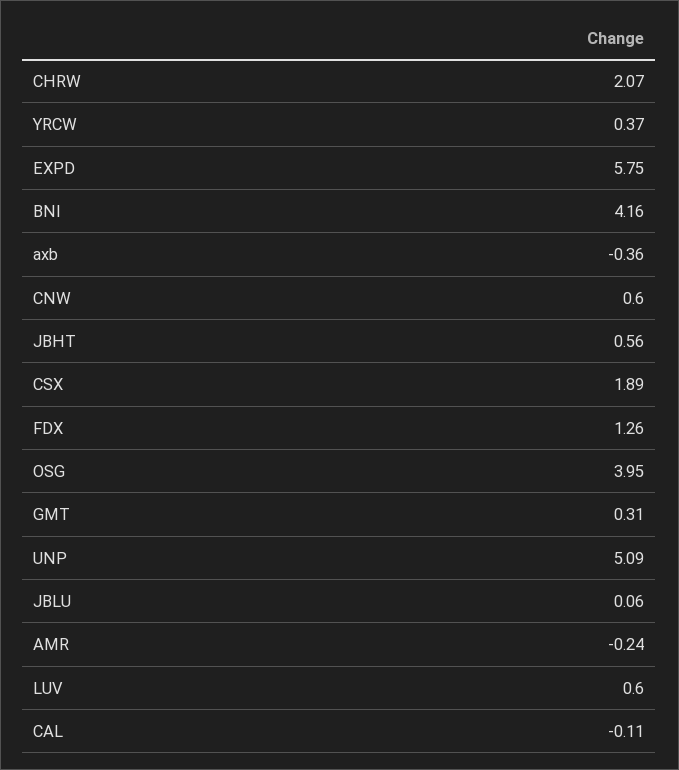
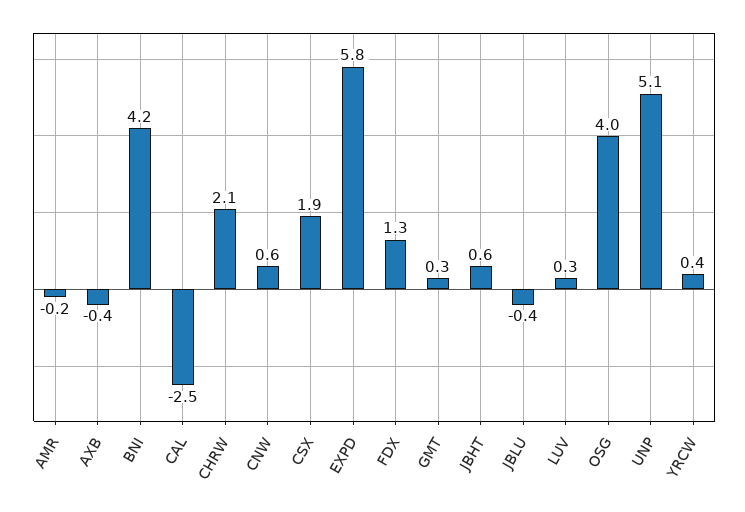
JBLU: 0.06 -> -0.4
LUV: 0.6 -> 0.3
CAL: -0.11 -> -2.5

